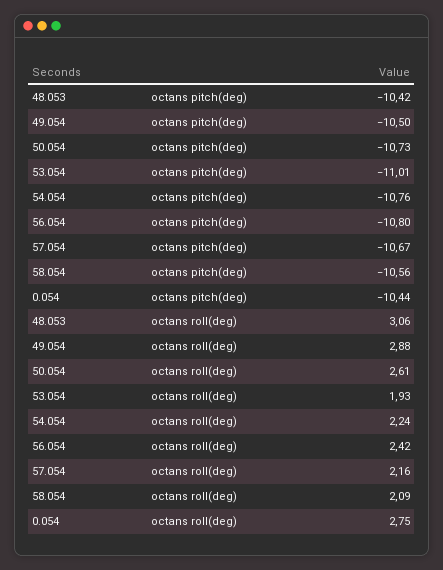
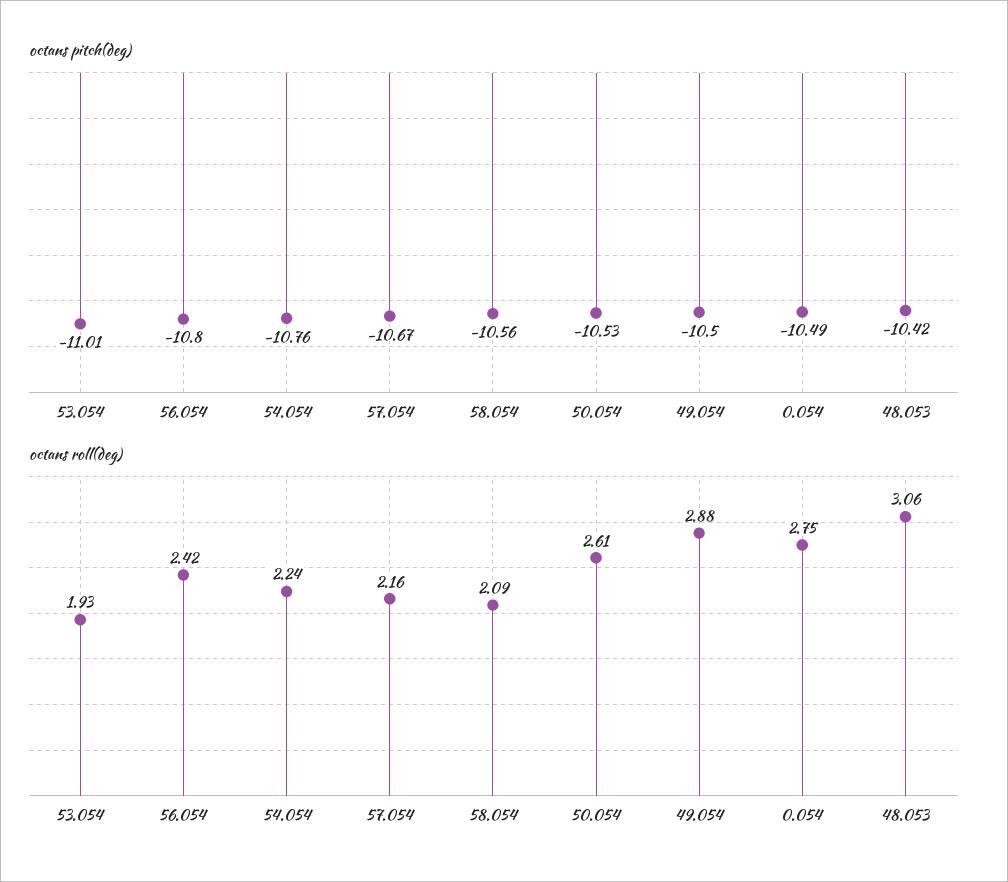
octans pitch(deg), 50.054: -10.73 -> -10.53
octans pitch(deg), 0.054: -10.44 -> -10.49

